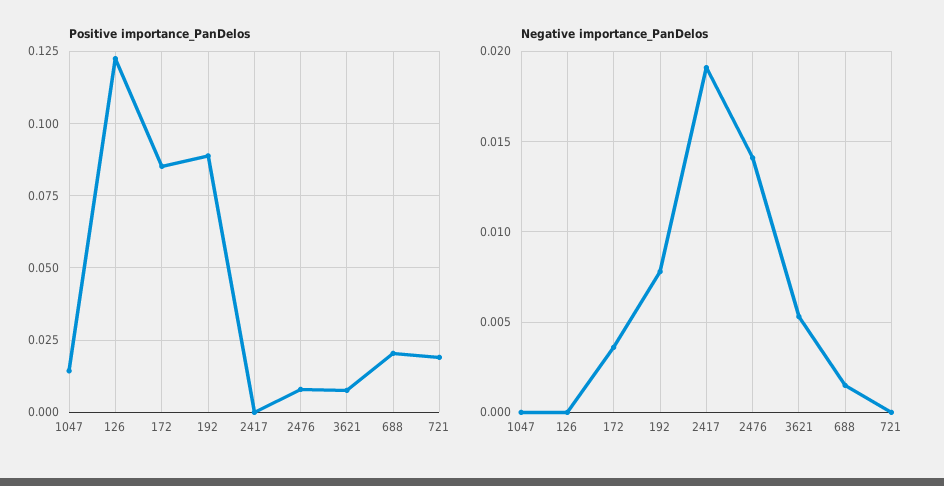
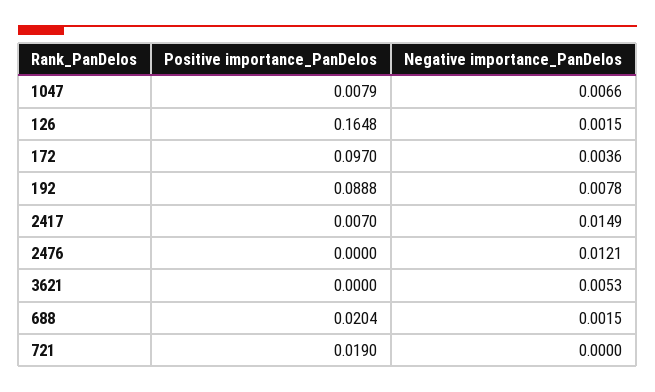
Positive importance_PanDelos, 1047: 0.015 -> 0.0079
Positive importance_PanDelos, 126: 0.1225 -> 0.1648
Positive importance_PanDelos, 172: 0.085 -> 0.097
Positive importance_PanDelos, 2417: 0 -> 0.007
Positive importance_PanDelos, 2476: 0.0075 -> 0
Positive importance_PanDelos, 3621: 0.0075 -> 0
Negative importance_PanDelos, 1047: 0 -> 0.0066
Negative importance_PanDelos, 126: 0 -> 0.0015
Negative importance_PanDelos, 2417: 0.019 -> 0.0149
Negative importance_PanDelos, 2476: 0.014 -> 0.0121

